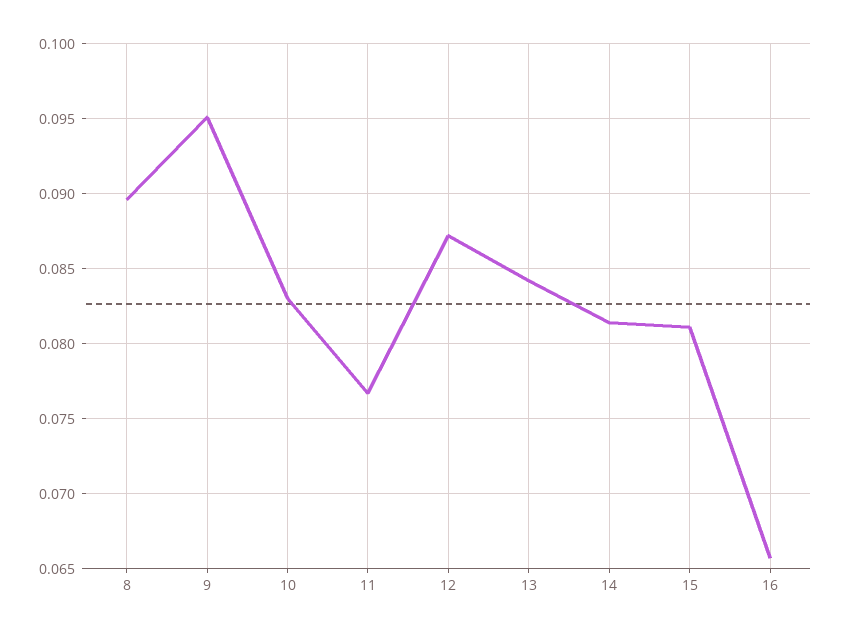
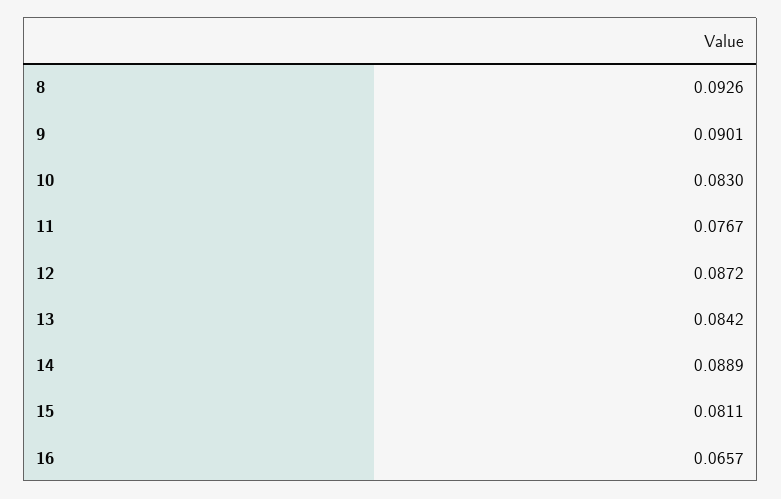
8: 0.0895 -> 0.0926
9: 0.095 -> 0.0901
14: 0.0815 -> 0.0889

